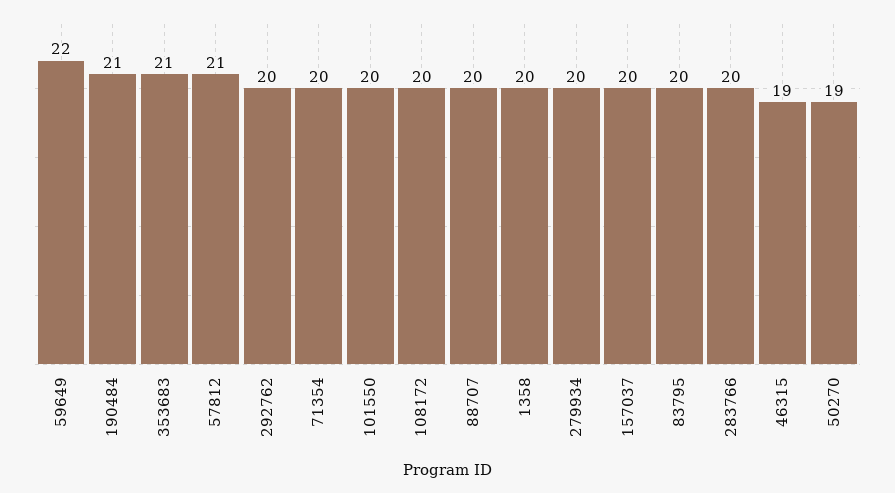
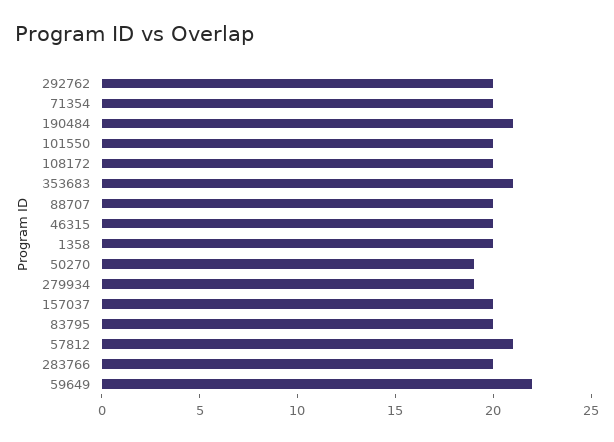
279934: 20 -> 19
46315: 19 -> 20

